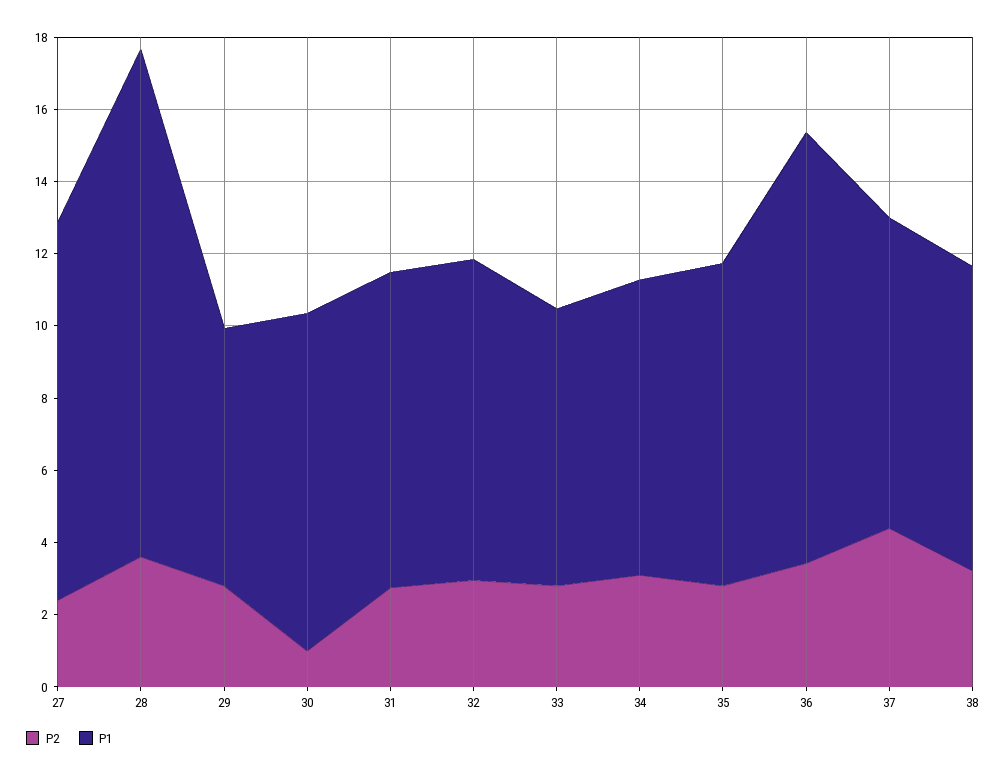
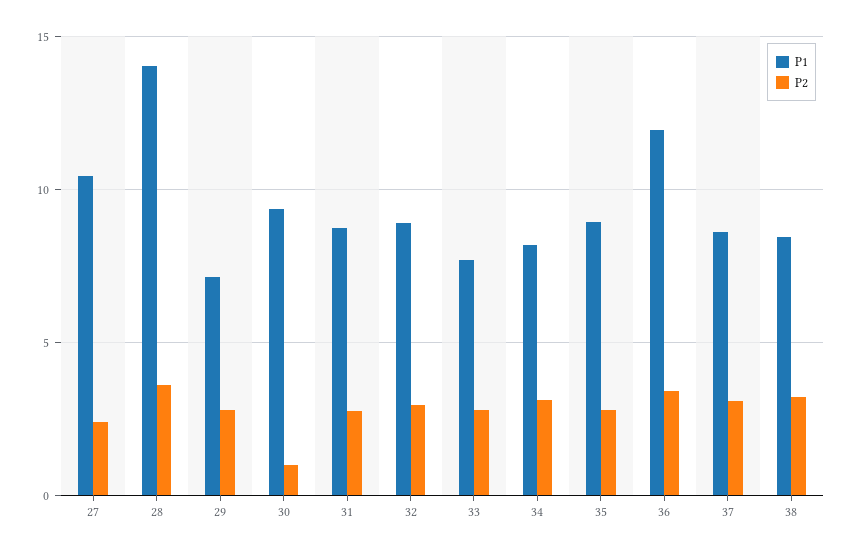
P2, 37: 4.5 -> 3

